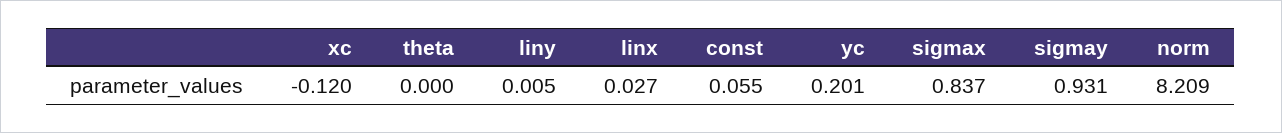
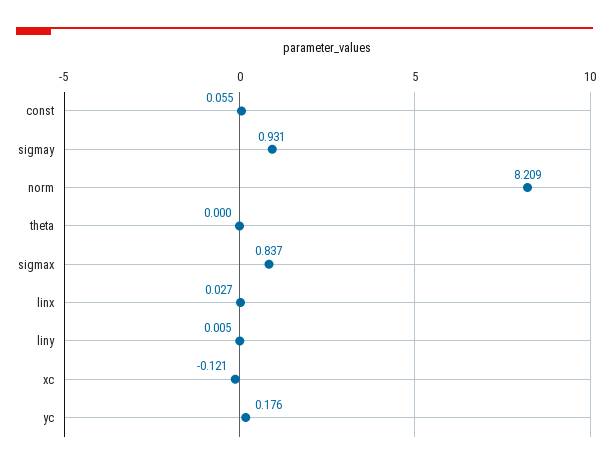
xc: -0.12 -> -0.121
yc: 0.201 -> 0.176

